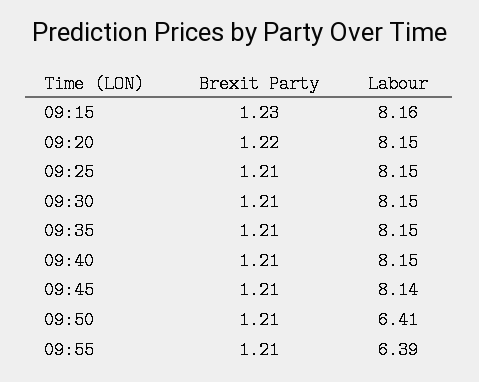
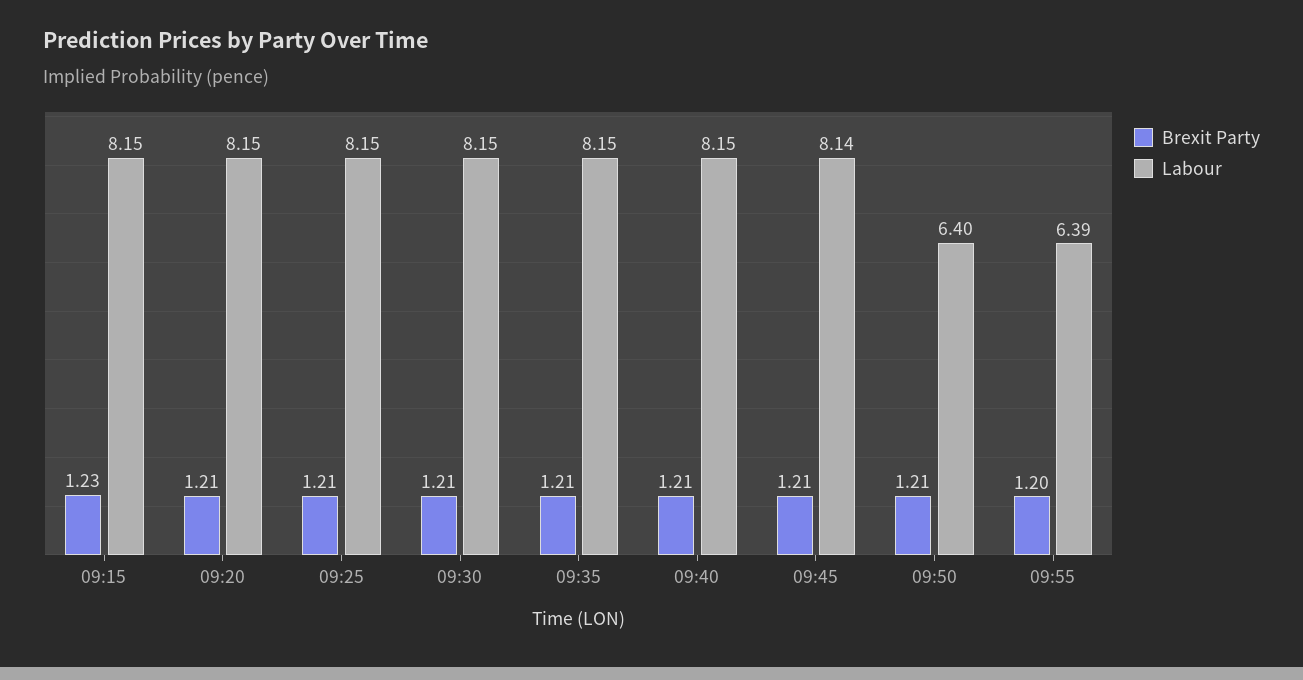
Labour, 09:15: 8.16 -> 8.15
Brexit Party, 09:20: 1.22 -> 1.21
Labour, 09:50: 6.41 -> 6.4
Brexit Party, 09:55: 1.21 -> 1.2

